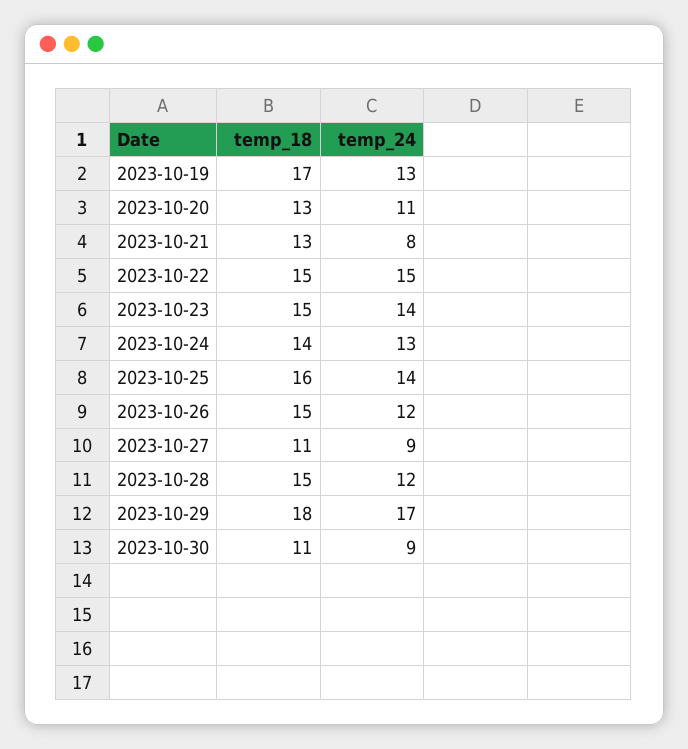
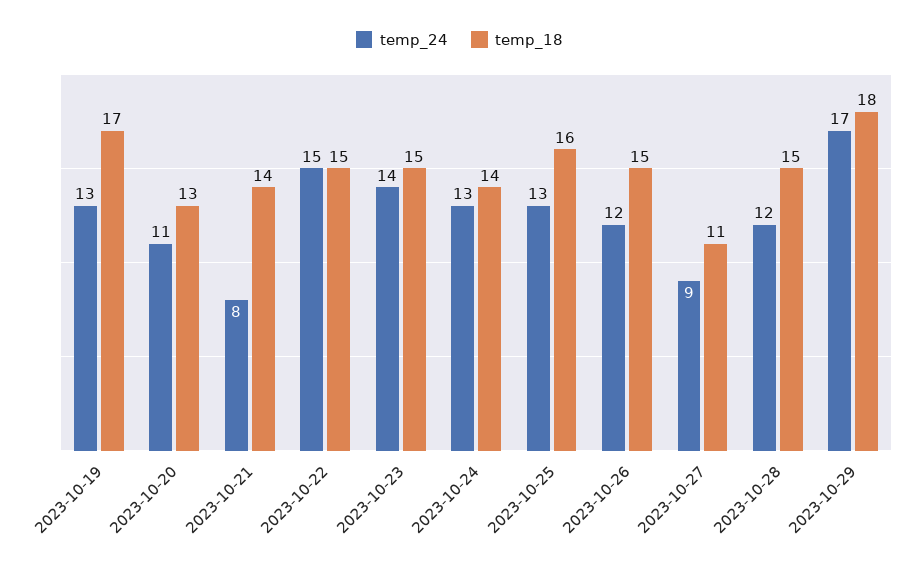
temp_18, 2023-10-21: 13 -> 14
temp_24, 2023-10-25: 14 -> 13
temp_18, 2023-10-30: 11 -> none
temp_24, 2023-10-30: 9 -> none

